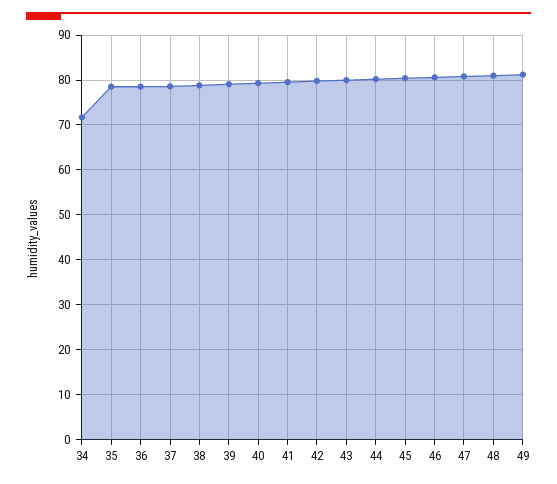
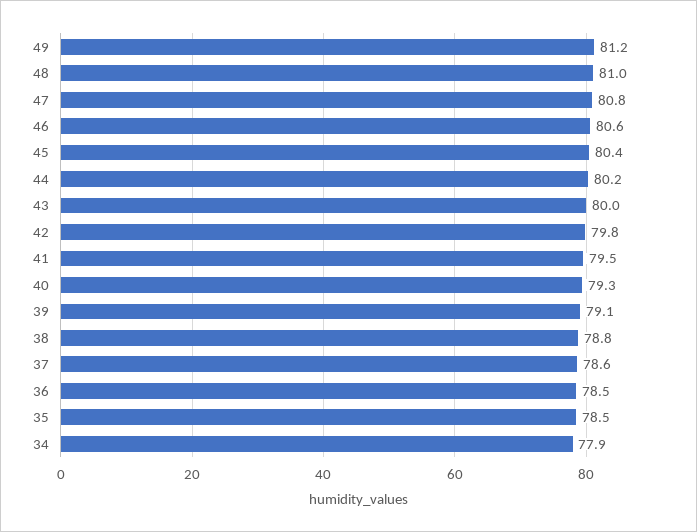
34: 72 -> 77.9

